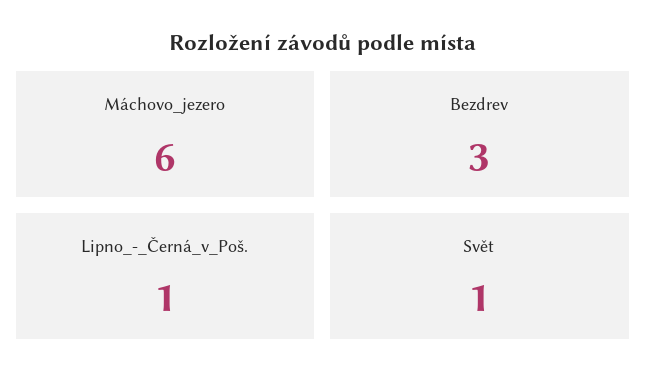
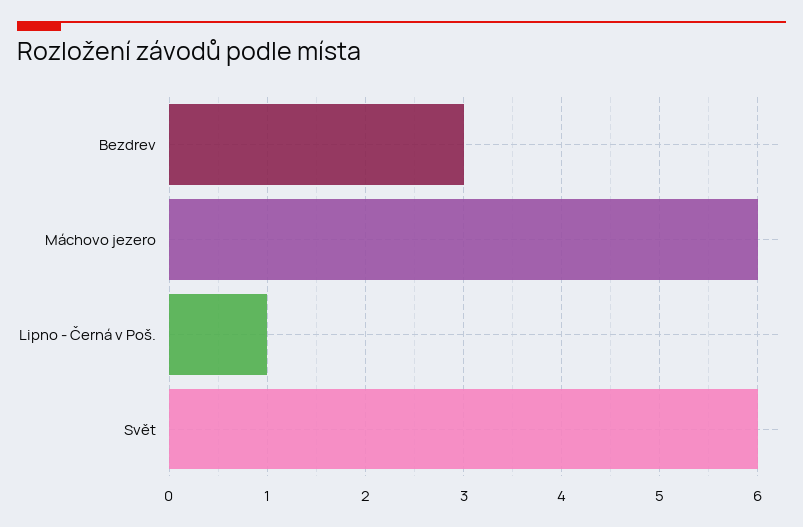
Svět: 1 -> 6

